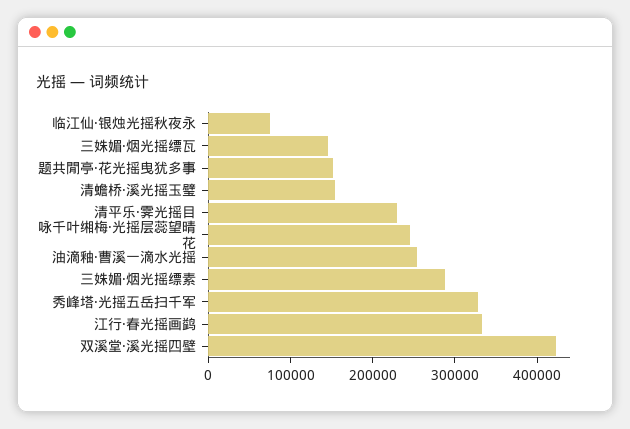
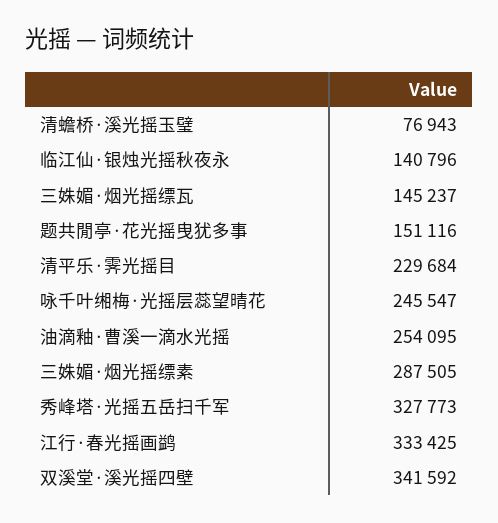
临江仙·银烛光摇秋夜永: 80000 -> 140796
清蟾桥·溪光摇玉璧: 160000 -> 76943
双溪堂·溪光摇四壁: 420000 -> 341592

